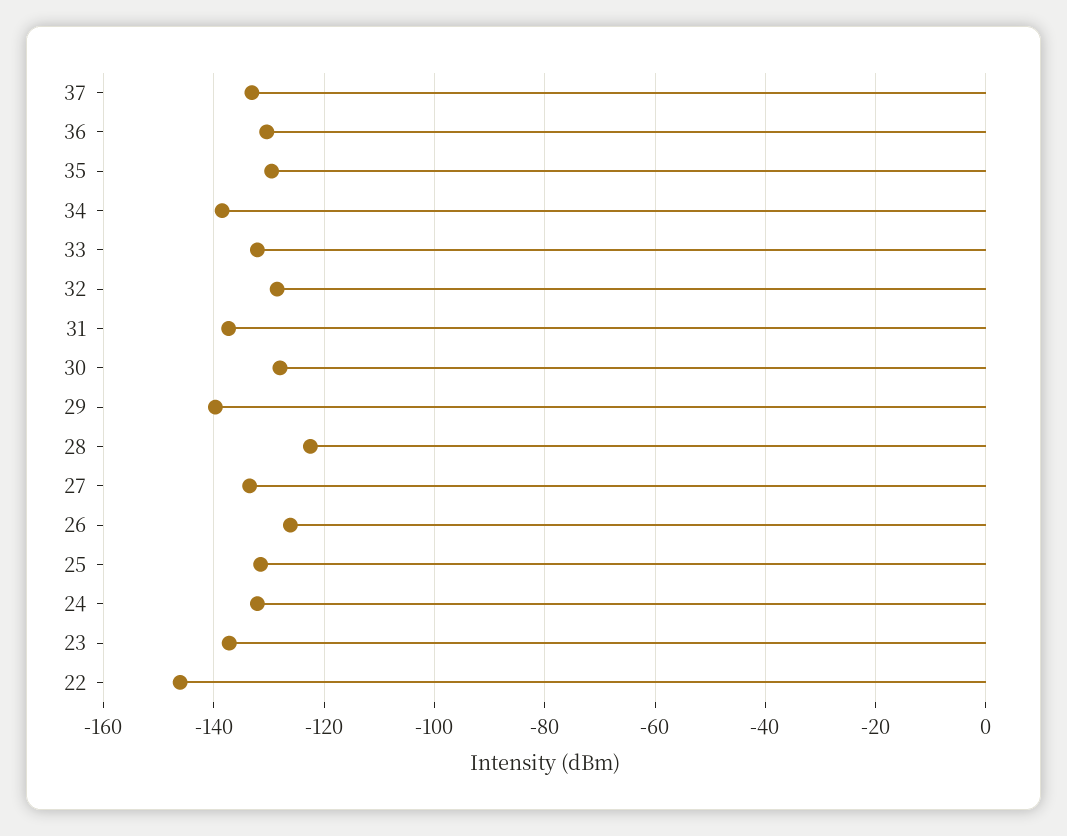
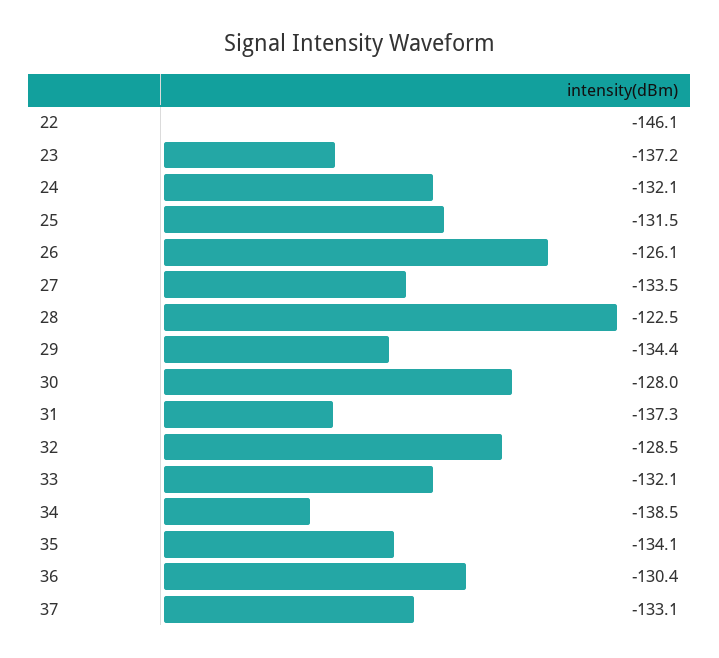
35: -130 -> -134.1
29: -140 -> -134.4

